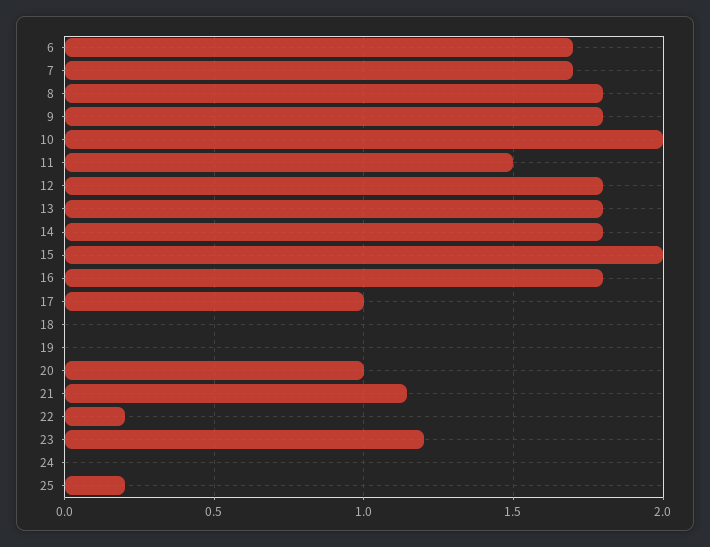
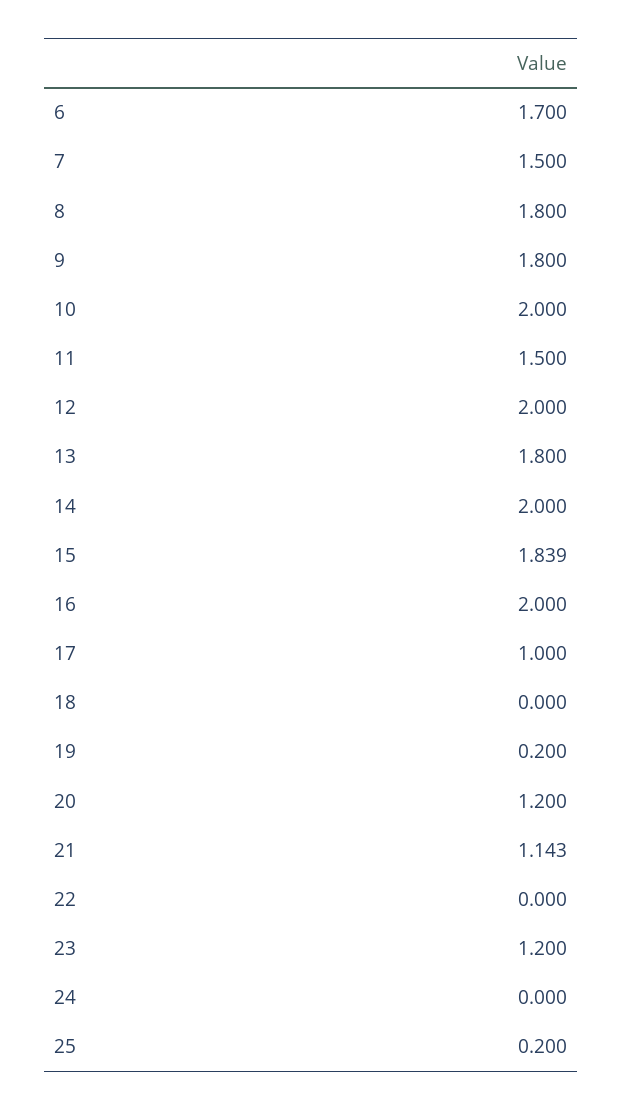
7: 1.7 -> 1.5
12: 1.8 -> 2
14: 1.8 -> 2
15: 2 -> 1.839
16: 1.8 -> 2
19: 0 -> 0.2
20: 1 -> 1.2
22: 0.2 -> 0

